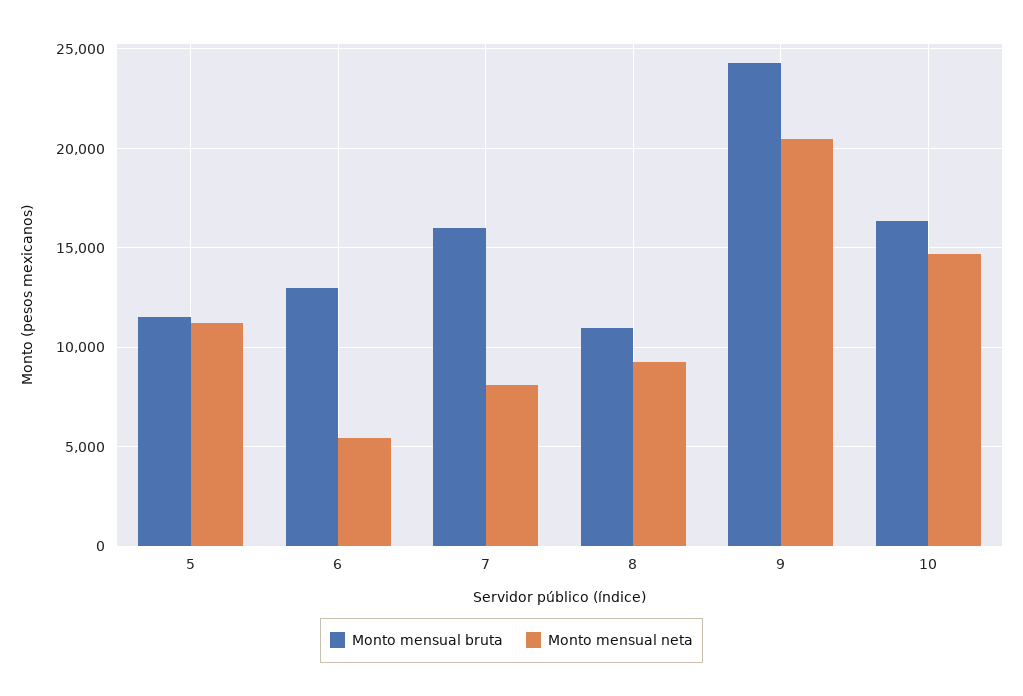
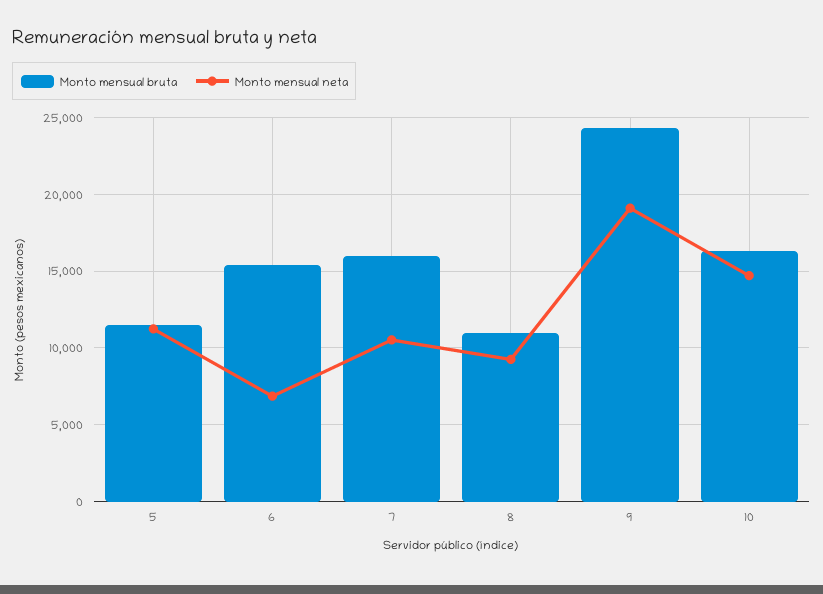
Monto mensual bruta, 6: 13000 -> 15500
Monto mensual neta, 6: 5500 -> 7000
Monto mensual neta, 7: 8000 -> 10500
Monto mensual neta, 9: 20500 -> 19000

